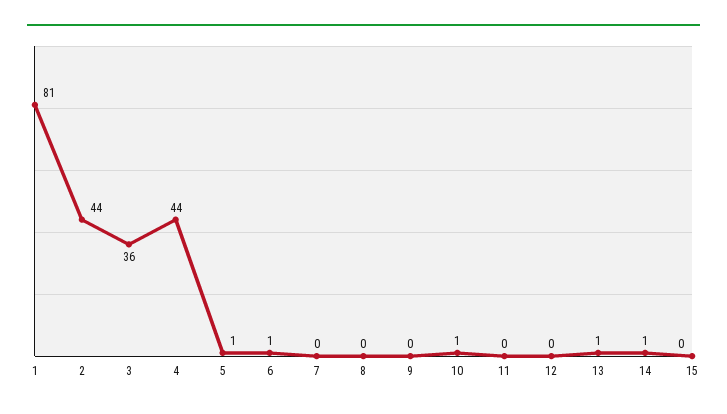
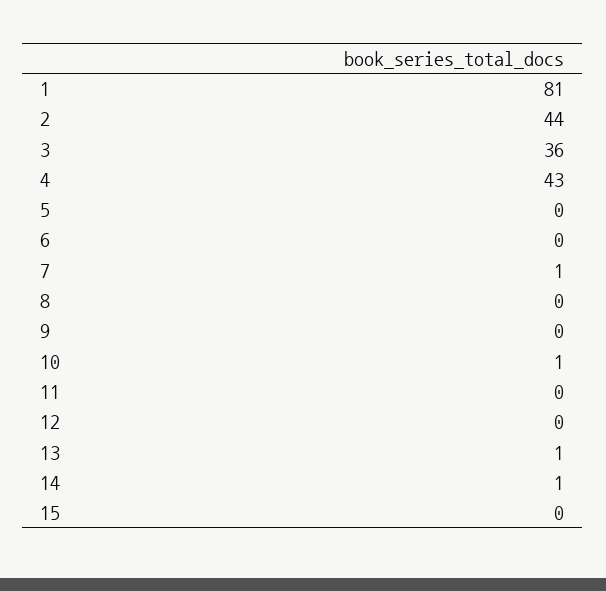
4: 44 -> 43
5: 1 -> 0
6: 1 -> 0
7: 0 -> 1

